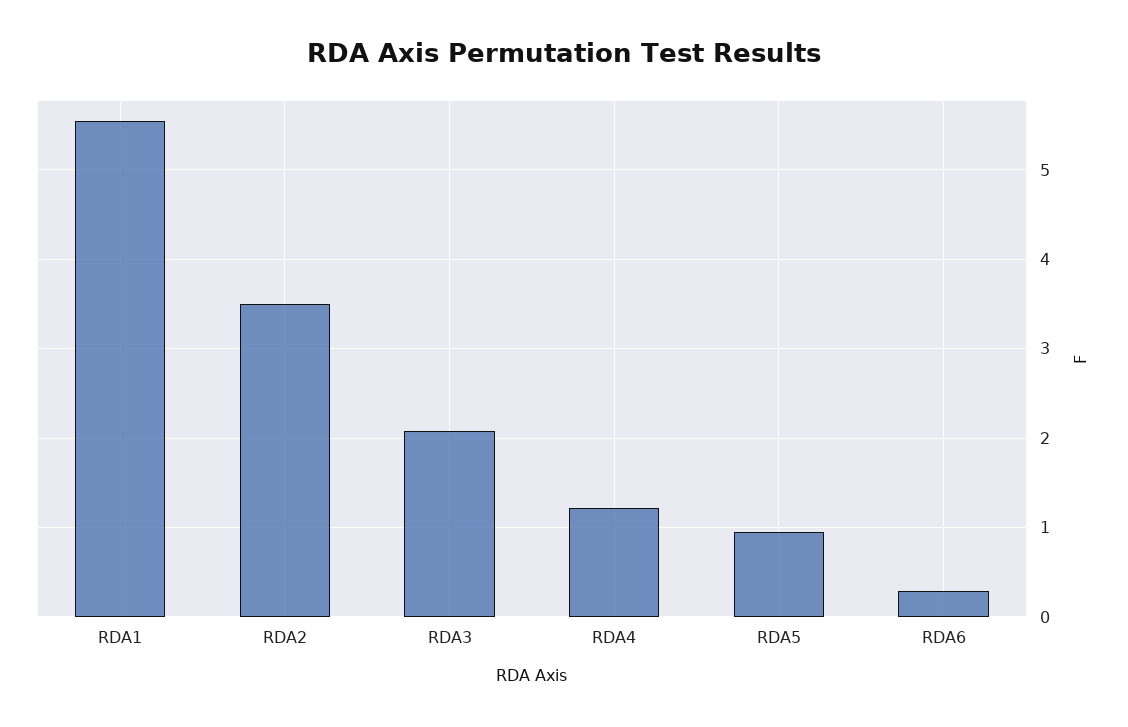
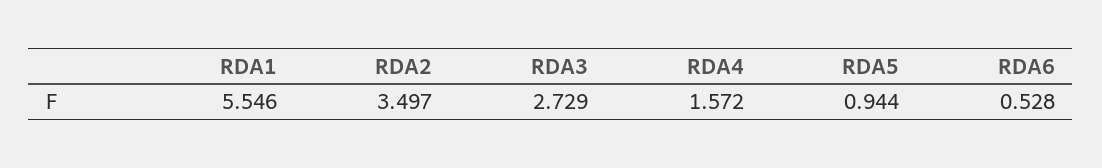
RDA3: 2.1 -> 2.729
RDA4: 1.2 -> 1.572
RDA6: 0.3 -> 0.528

